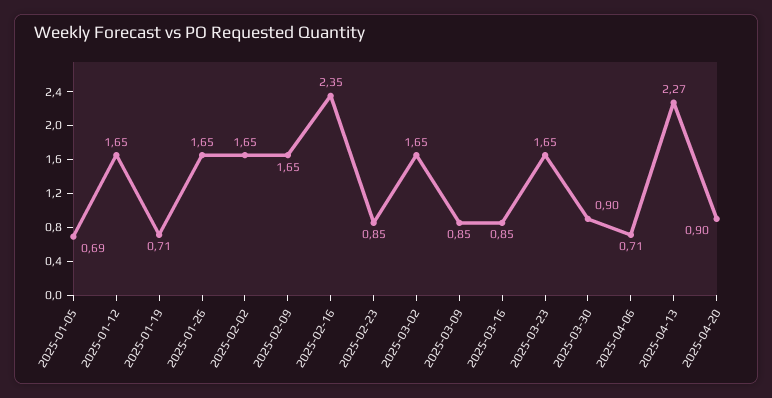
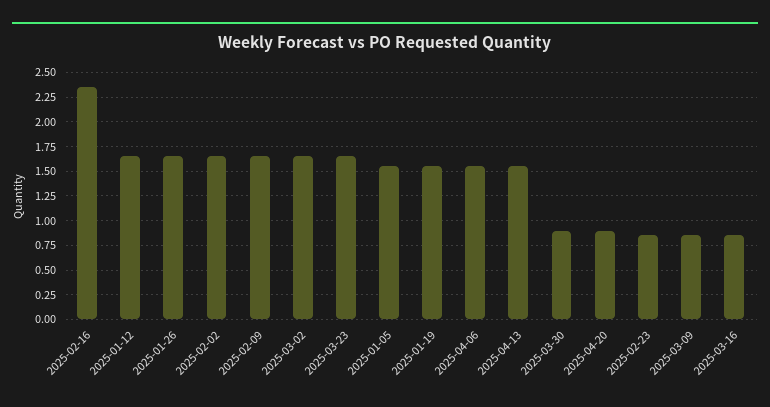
2025-01-05: 0.69 -> 1.5
2025-01-19: 0.71 -> 1.5
2025-04-06: 0.71 -> 1.5
2025-04-13: 2.27 -> 1.5

